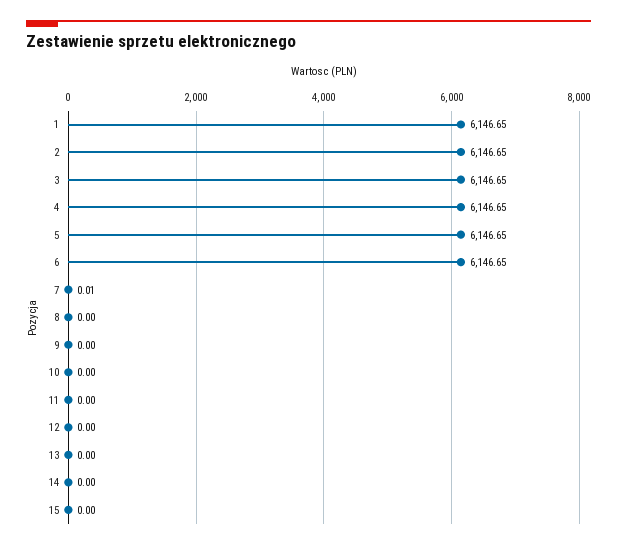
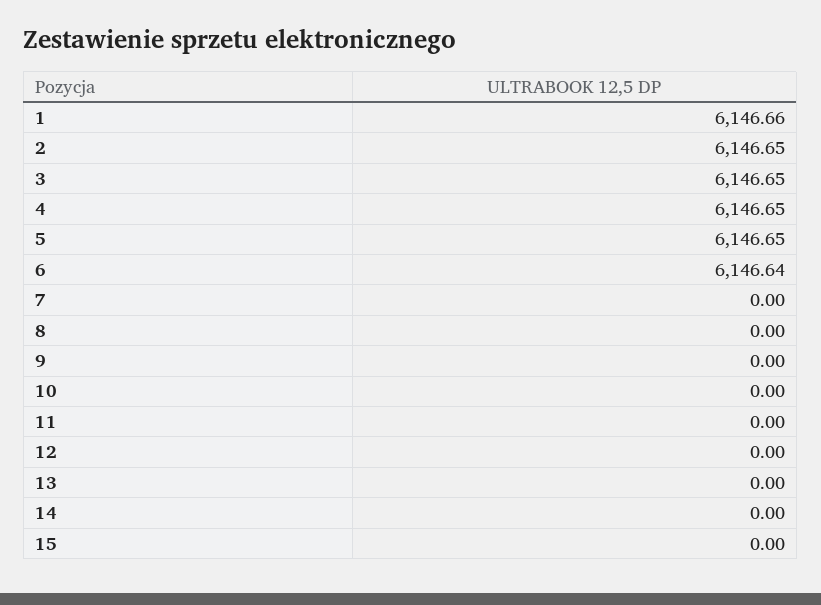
1: 6146.65 -> 6146.66
6: 6146.65 -> 6146.64
7: 0.01 -> 0

